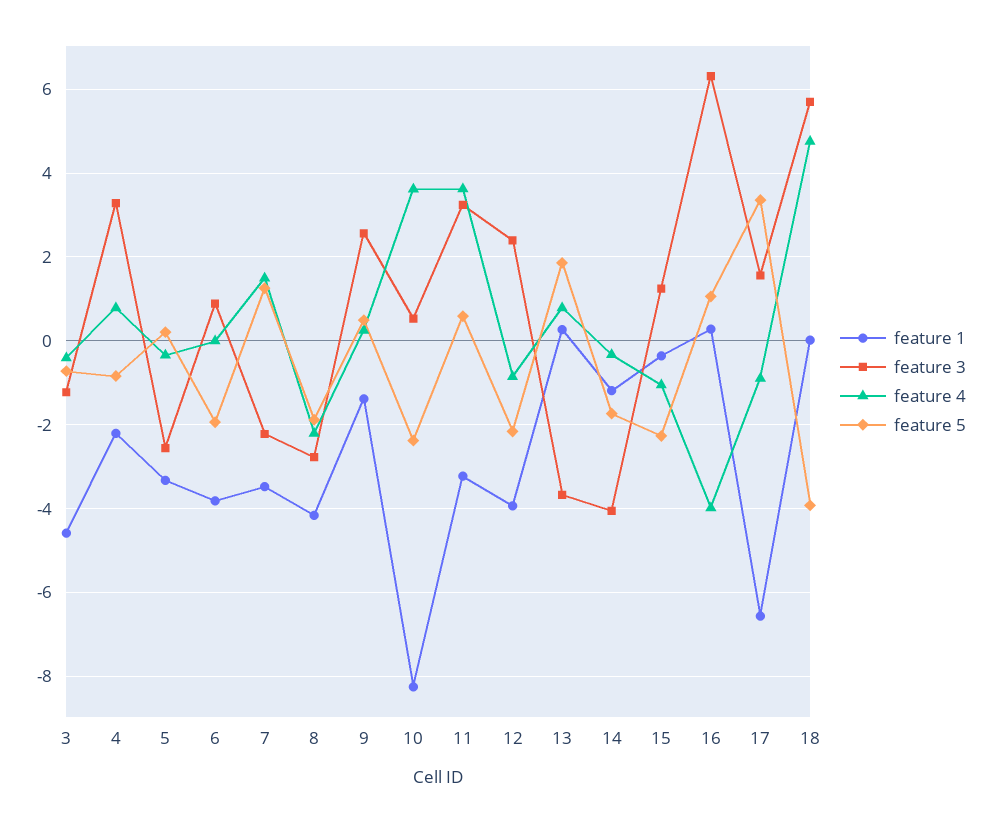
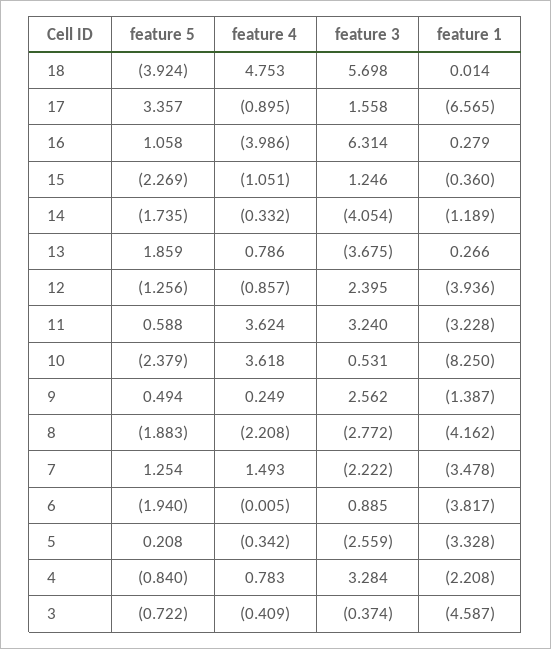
feature 3, 3: -1.2 -> -0.374
feature 5, 12: -2.2 -> -1.256

